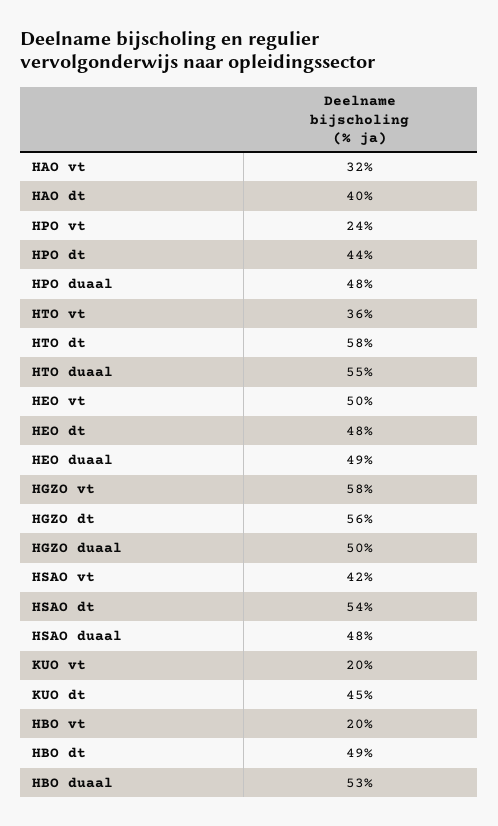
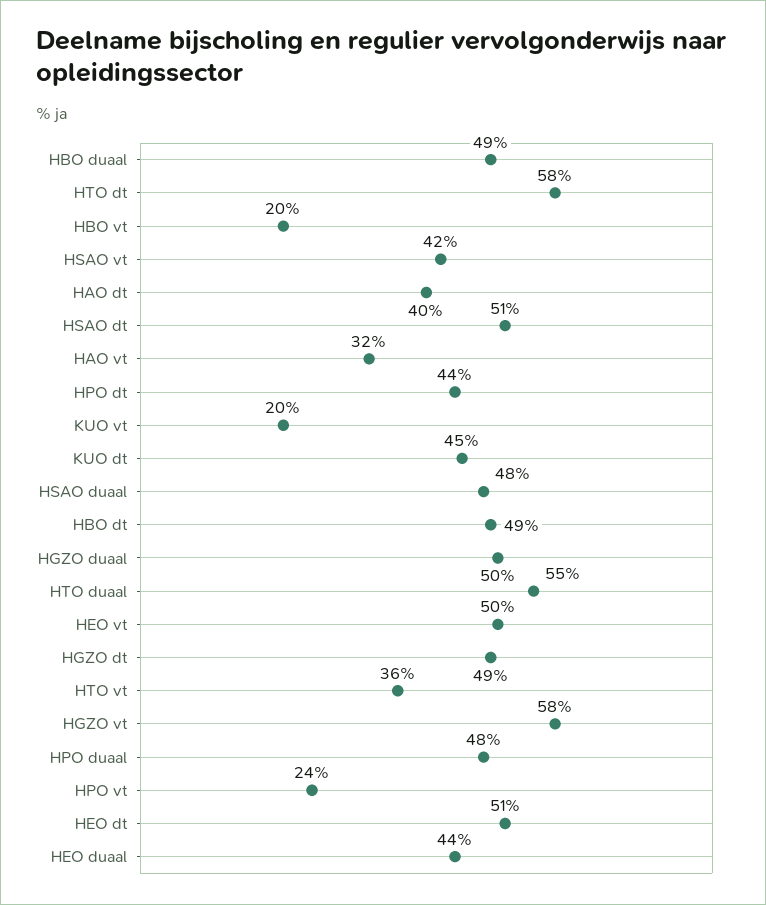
HEO dt: 48 -> 51
HEO duaal: 49 -> 44
HGZO dt: 56 -> 49
HSAO dt: 54 -> 51
HBO duaal: 53 -> 49

